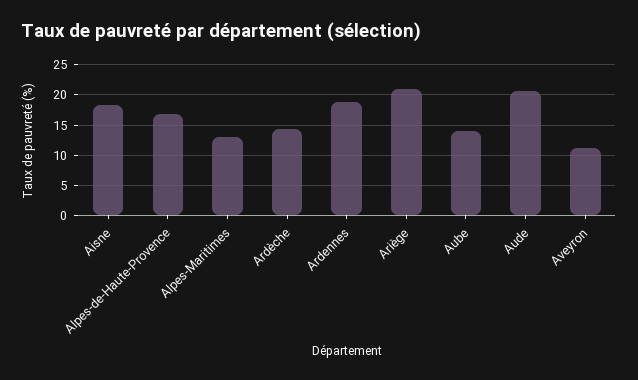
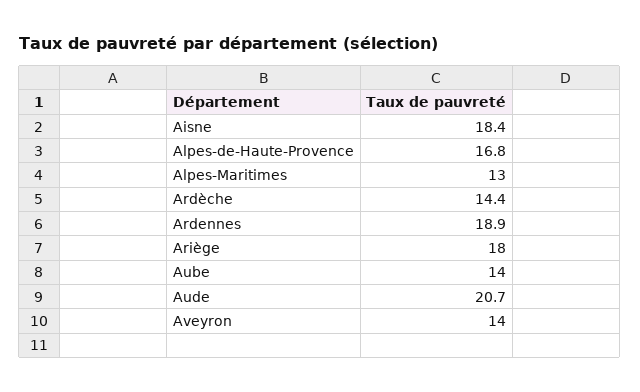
Ariège: 21 -> 18
Aveyron: 11 -> 14

